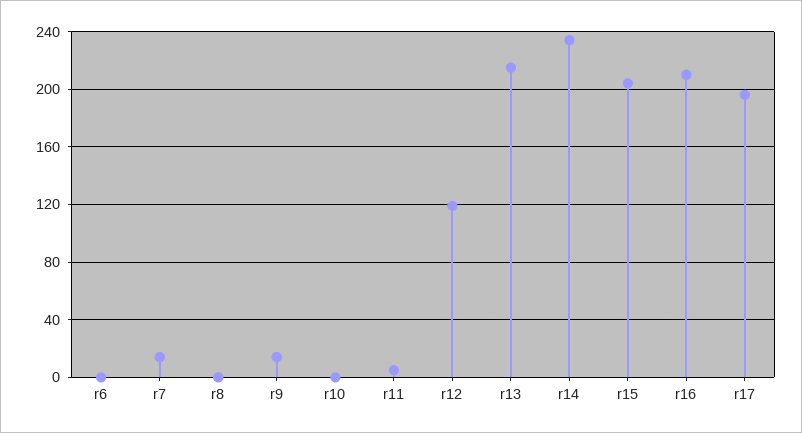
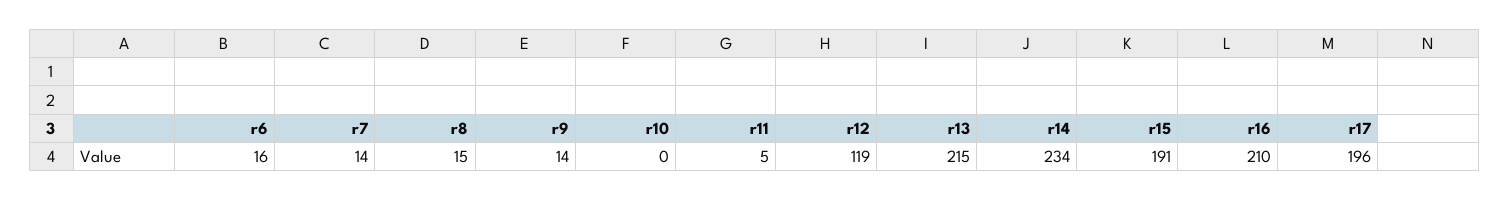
r6: 0 -> 16
r8: 0 -> 15
r15: 205 -> 191

